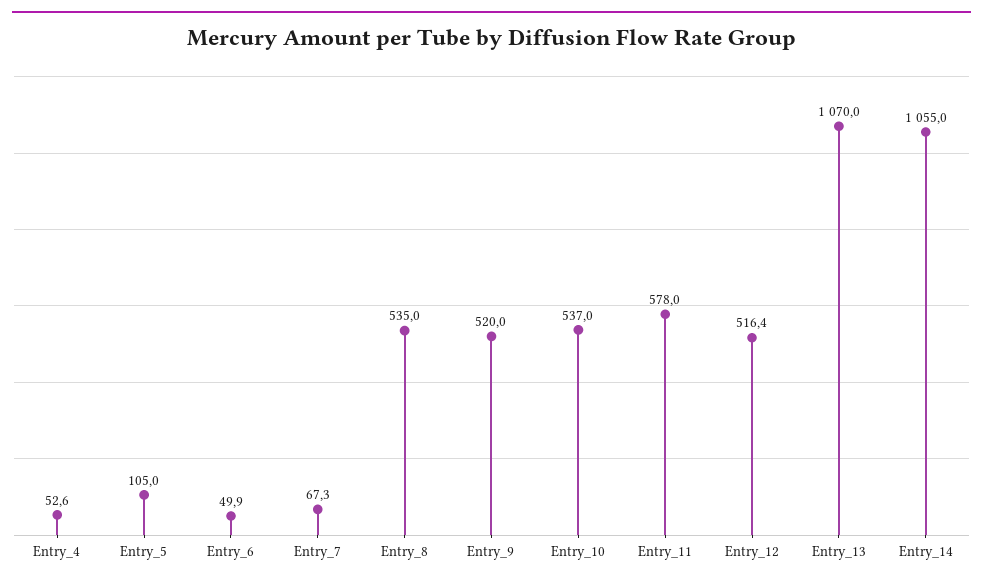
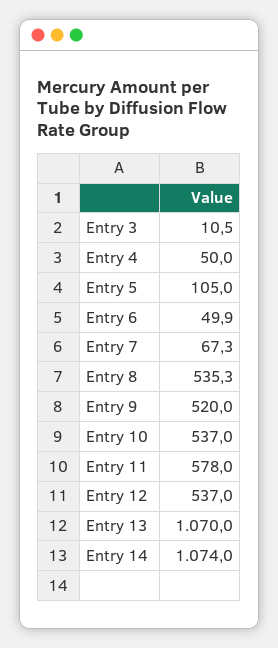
Entry_4: 52.6 -> 50
Entry_8: 535 -> 535.3
Entry_12: 516.4 -> 537
Entry_14: 1055 -> 1074
Entry 3: none -> 10.5

